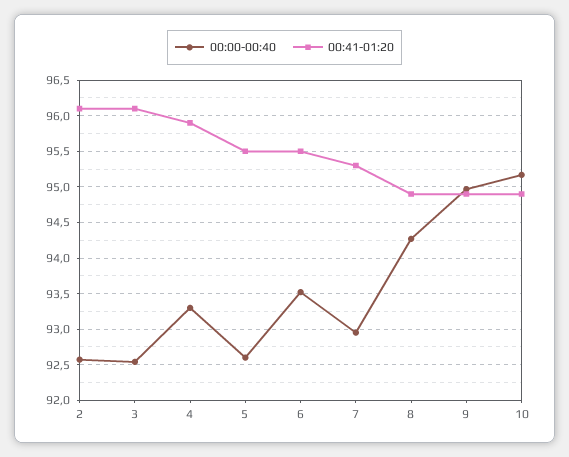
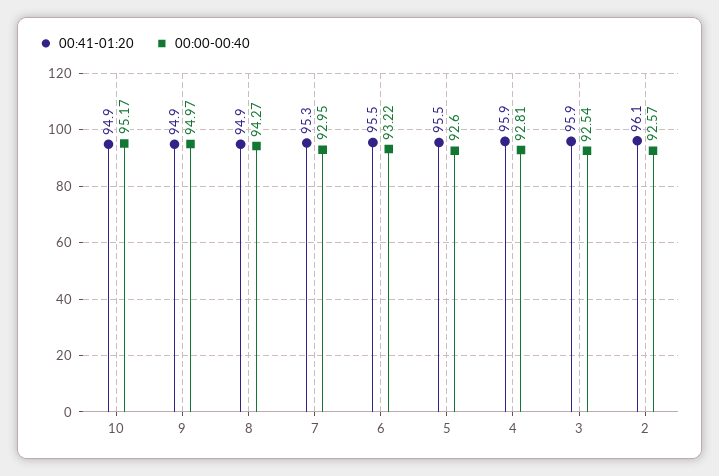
00:41-01:20, 3: 96.1 -> 95.9
00:00-00:40, 4: 93.3 -> 92.81
00:00-00:40, 6: 93.5 -> 93.22

